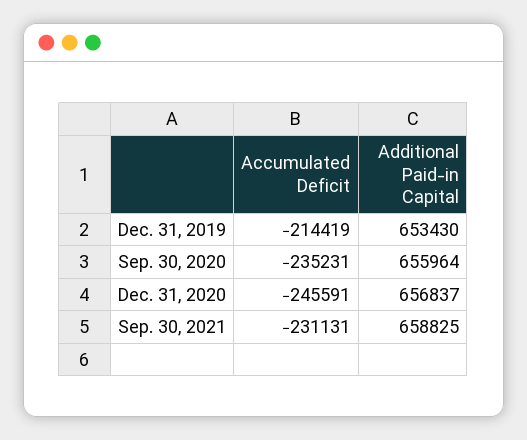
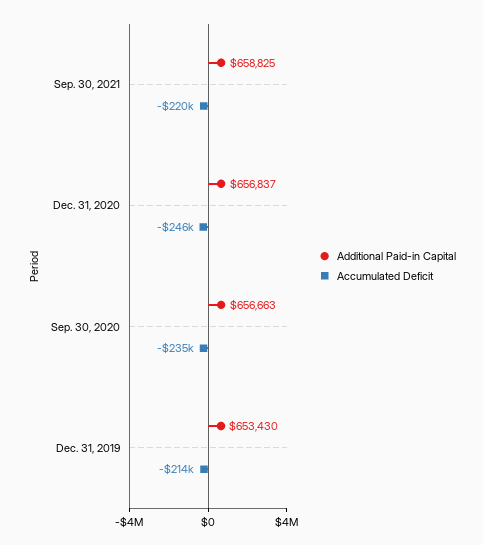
Additional Paid-in Capital, Sep. 30, 2020: 655964 -> 656663
Accumulated Deficit, Sep. 30, 2021: -231131 -> -220000

